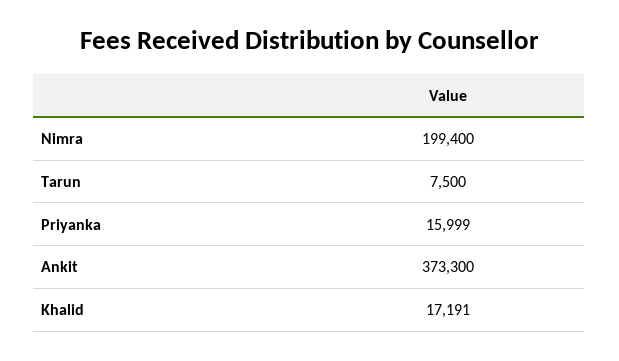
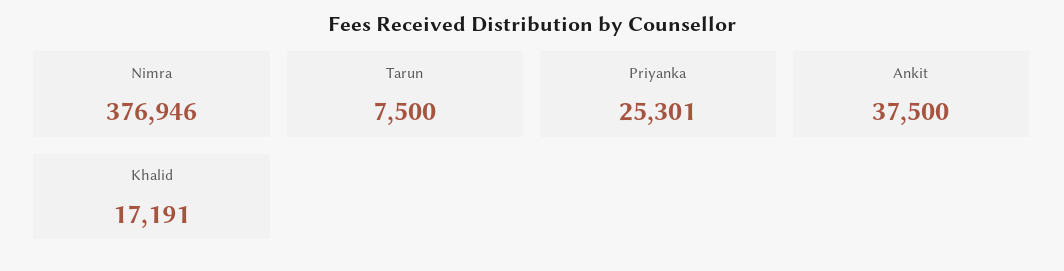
Nimra: 199400 -> 376946
Priyanka: 15999 -> 25301
Ankit: 373300 -> 37500

